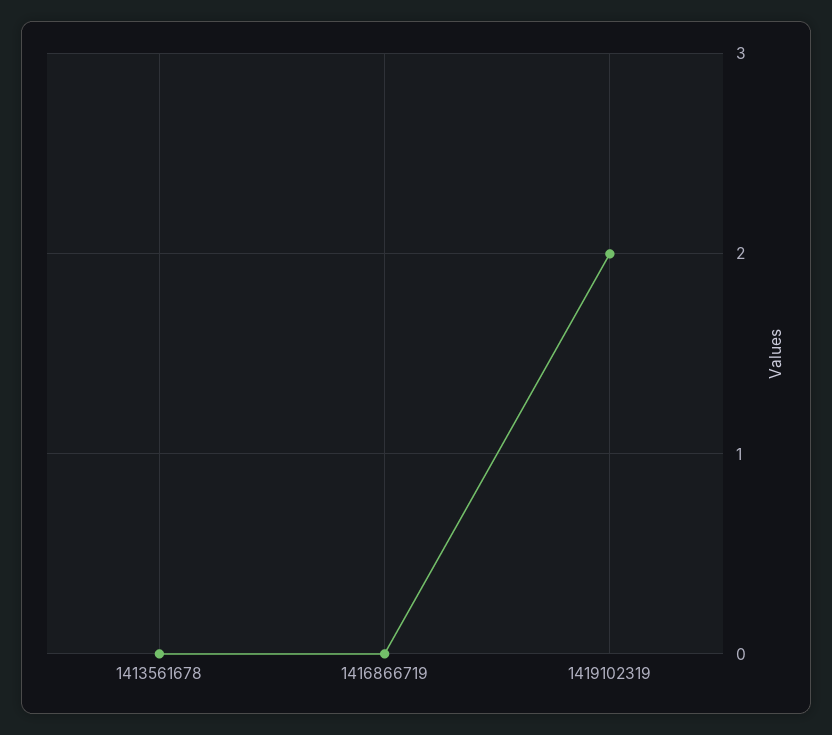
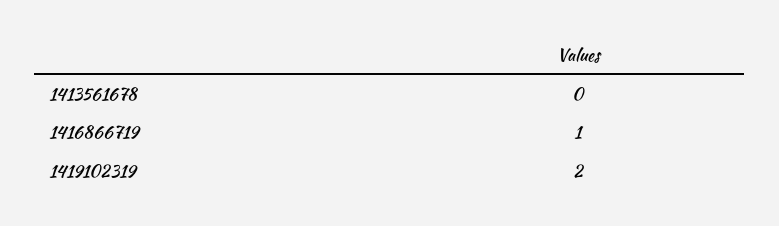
1416866719: 0 -> 1

